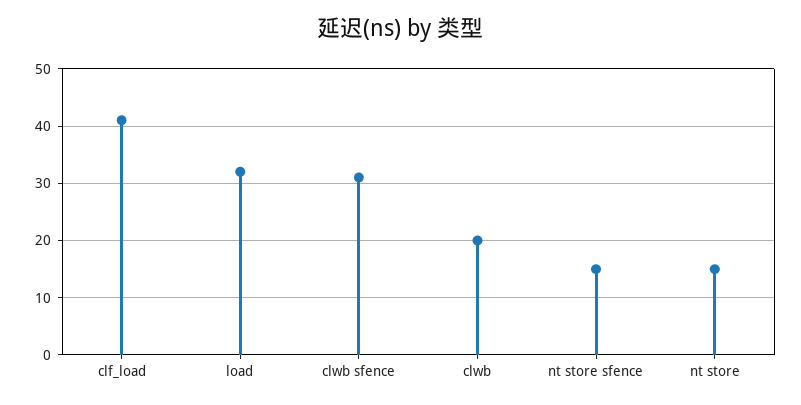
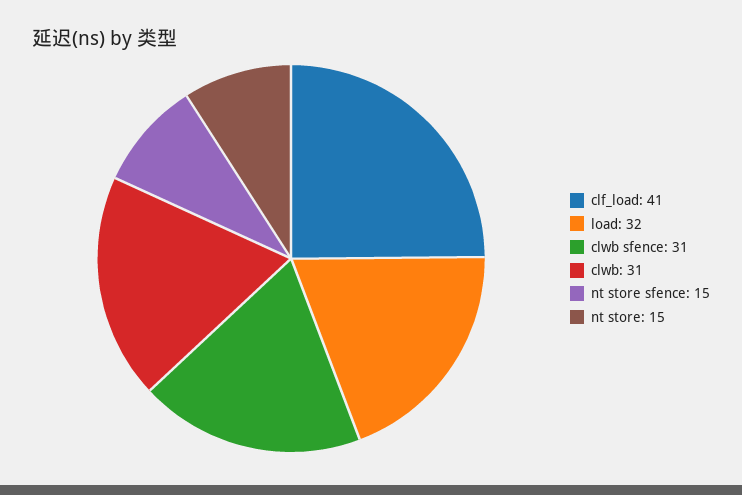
clwb: 20 -> 31

